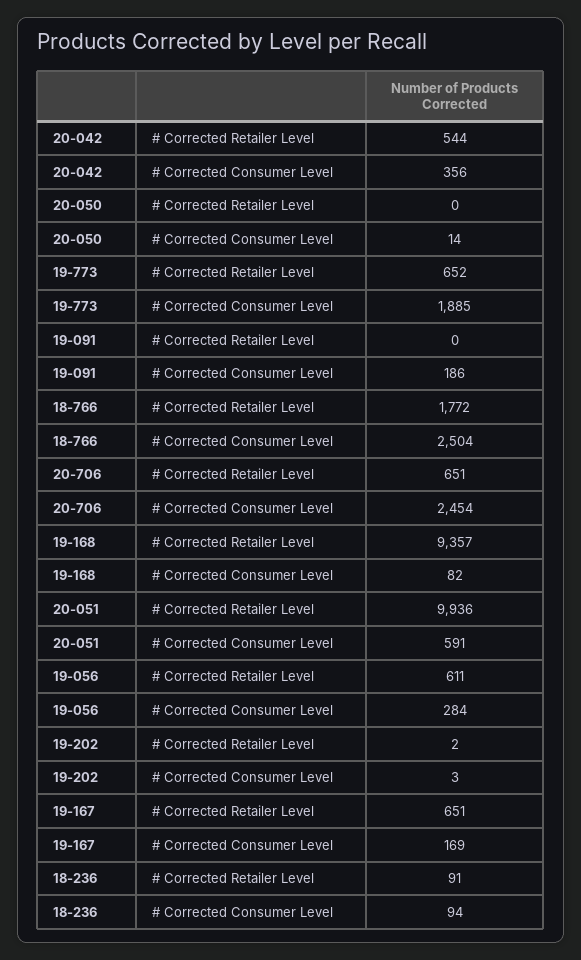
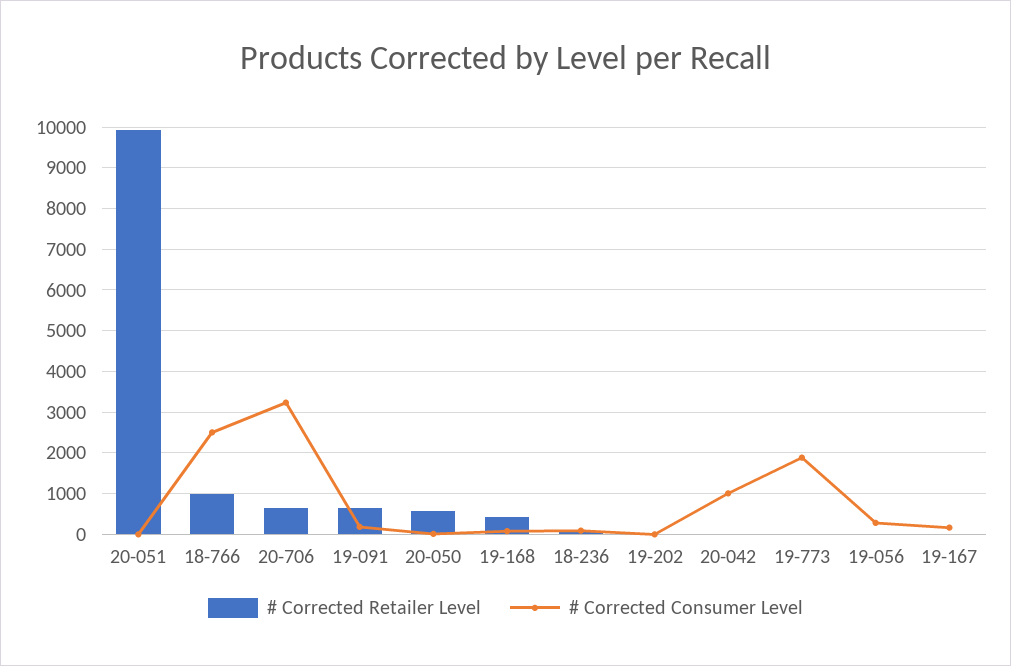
# Corrected Retailer Level, 20-042: 544 -> 0
# Corrected Consumer Level, 20-042: 356 -> 1000
# Corrected Retailer Level, 20-050: 0 -> 600
# Corrected Retailer Level, 19-773: 652 -> 0
# Corrected Retailer Level, 19-091: 0 -> 600
# Corrected Retailer Level, 18-766: 1772 -> 1000
# Corrected Consumer Level, 20-706: 2454 -> 3200
# Corrected Retailer Level, 19-168: 9357 -> 400
# Corrected Consumer Level, 20-051: 591 -> 0
# Corrected Retailer Level, 19-056: 611 -> 0
# Corrected Retailer Level, 19-167: 651 -> 0

